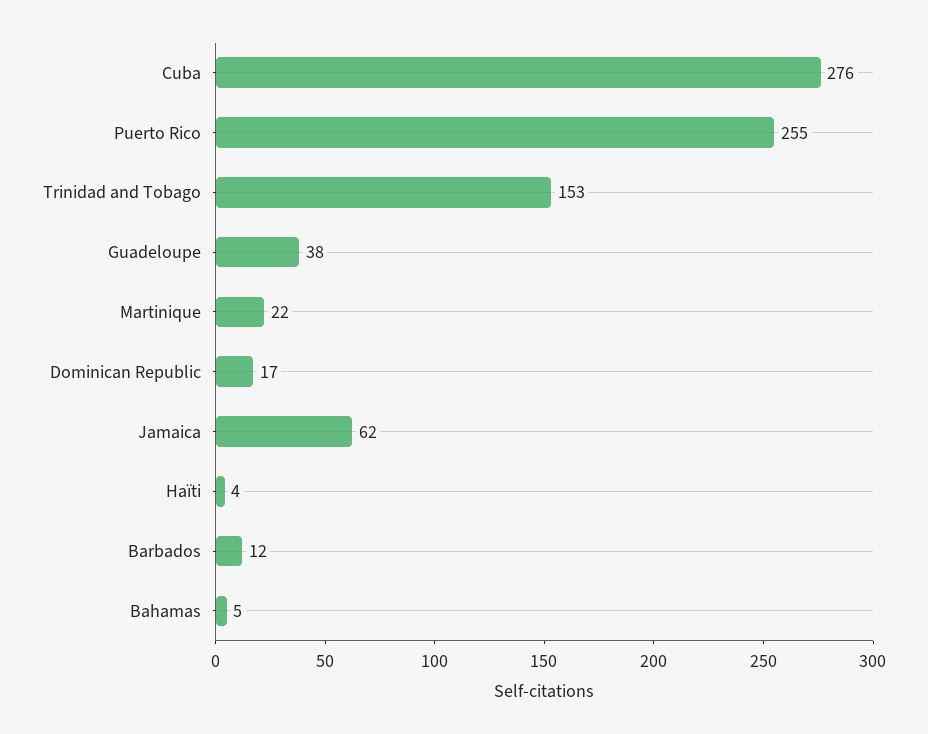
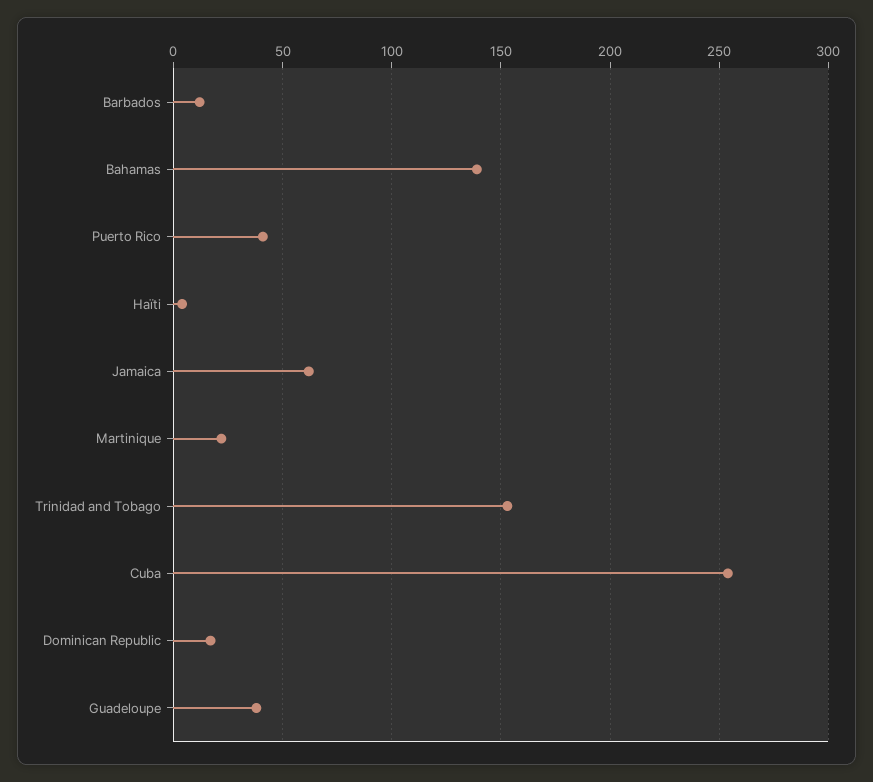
Cuba: 276 -> 255
Puerto Rico: 255 -> 40
Bahamas: 5 -> 140

